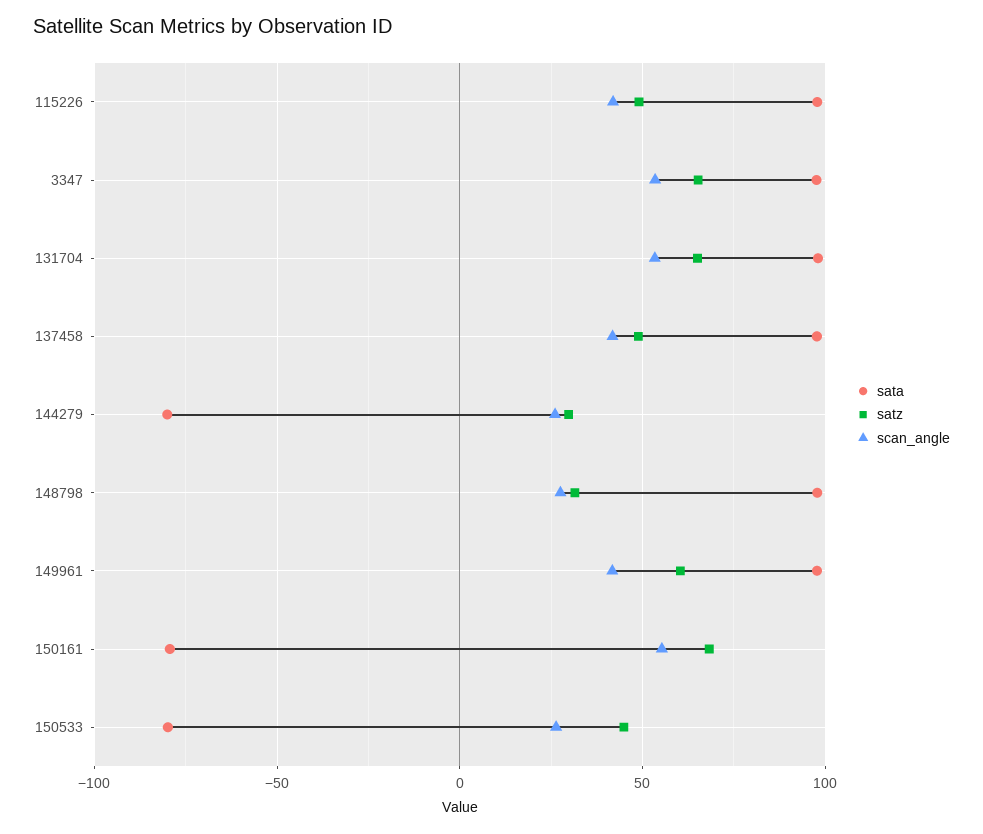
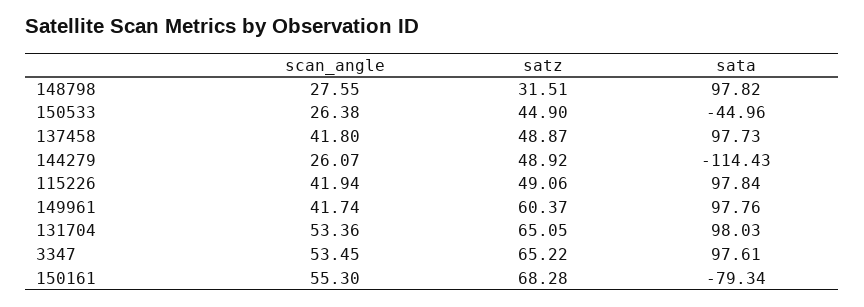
sata, 144279: -80 -> -114.43
satz, 144279: 30 -> 48.92
sata, 150533: -80 -> -44.96

